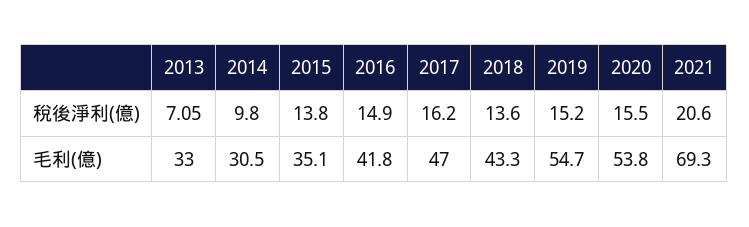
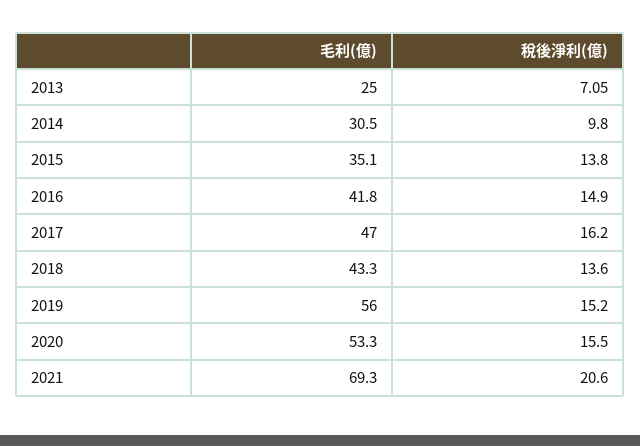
2013, 毛利(億): 33 -> 25
2019, 毛利(億): 54.7 -> 56
2020, 毛利(億): 53.8 -> 53.3

